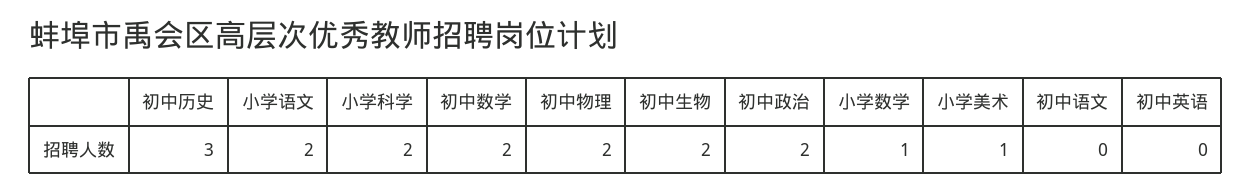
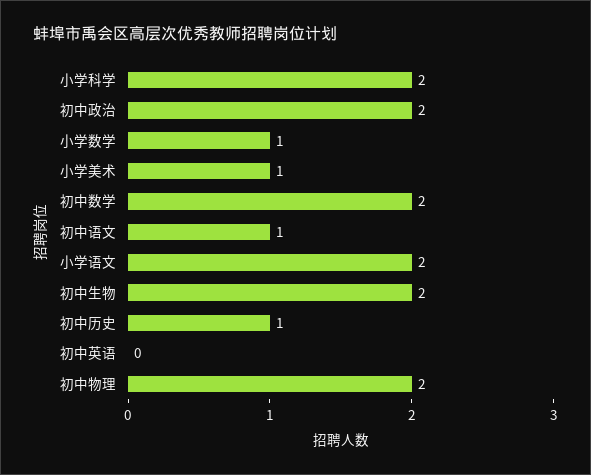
初中历史: 3 -> 1
初中语文: 0 -> 1

